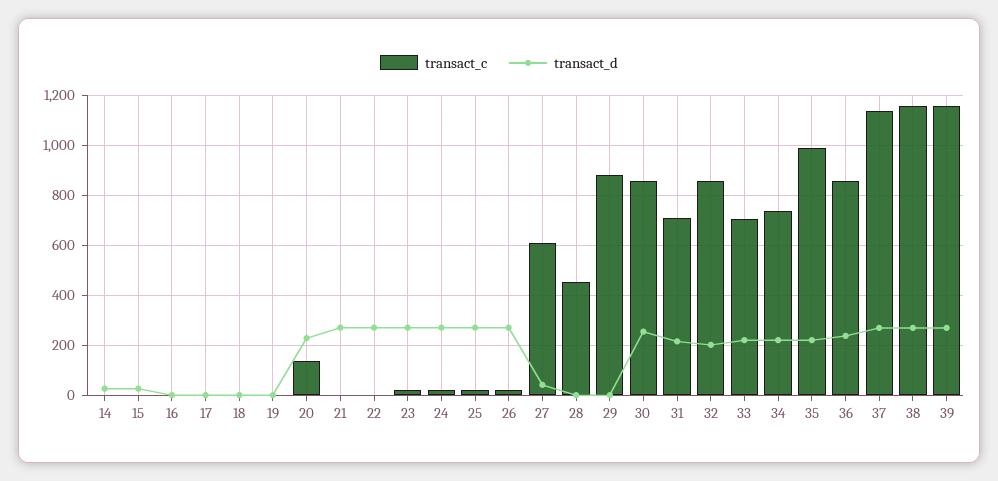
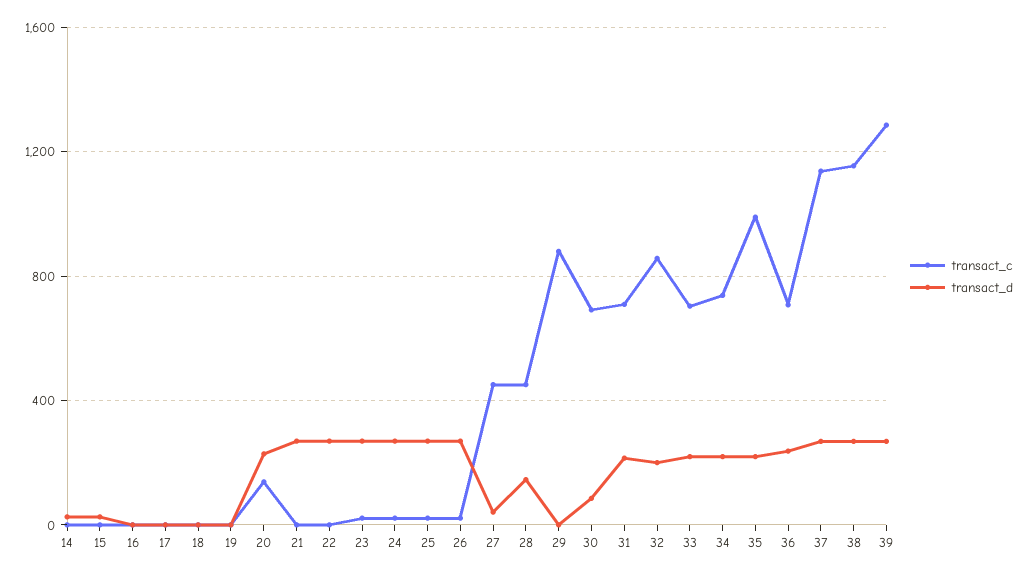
transact_c, 27: 600 -> 450
transact_d, 28: 0 -> 150
transact_c, 30: 850 -> 700
transact_d, 30: 250 -> 100
transact_c, 36: 850 -> 700
transact_c, 39: 1150 -> 1300

